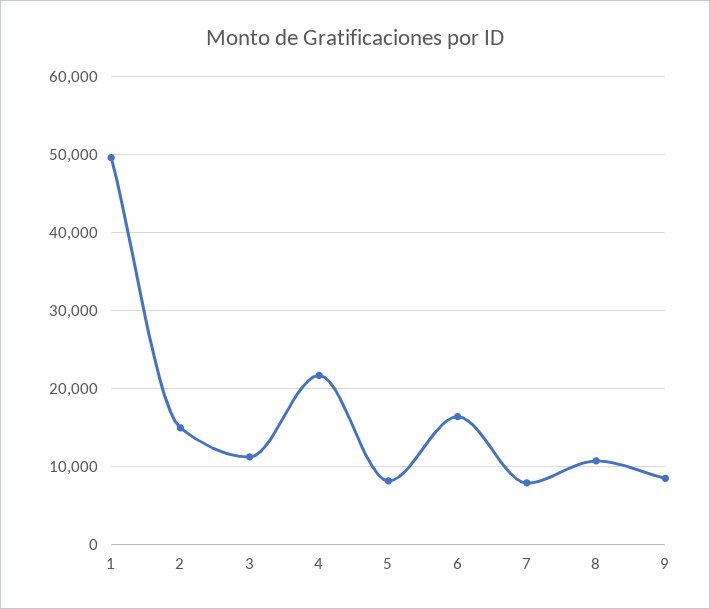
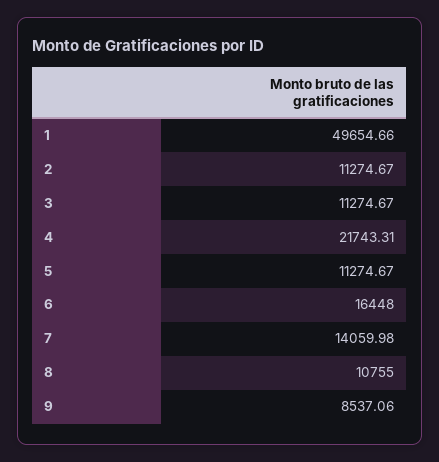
2: 15000 -> 11274.67
5: 8000 -> 11274.67
7: 8000 -> 14059.98

